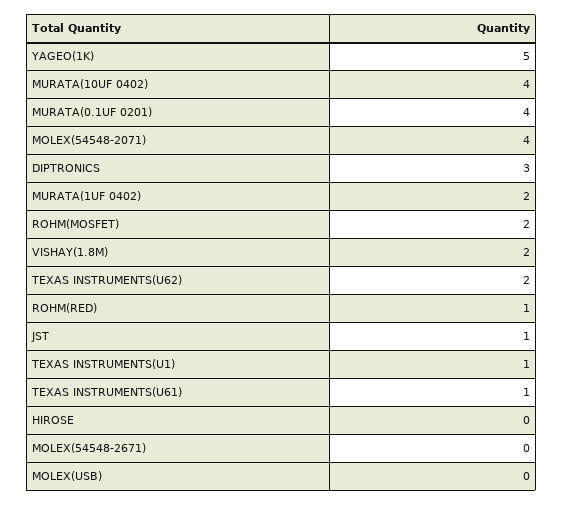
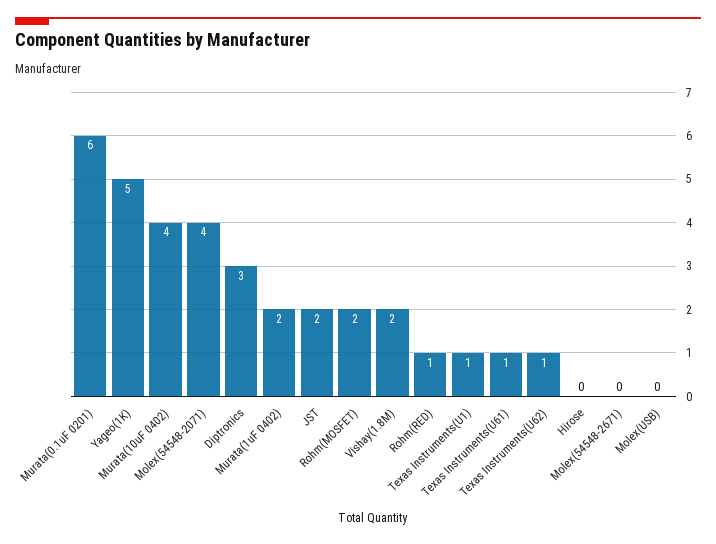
MURATA(0.1UF 0201): 4 -> 6
TEXAS INSTRUMENTS(U62): 2 -> 1
JST: 1 -> 2

